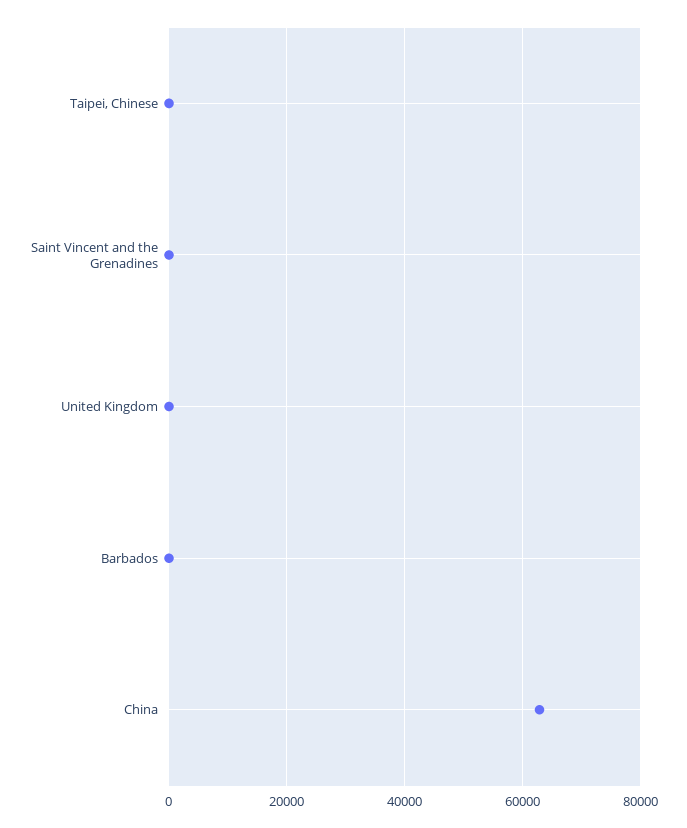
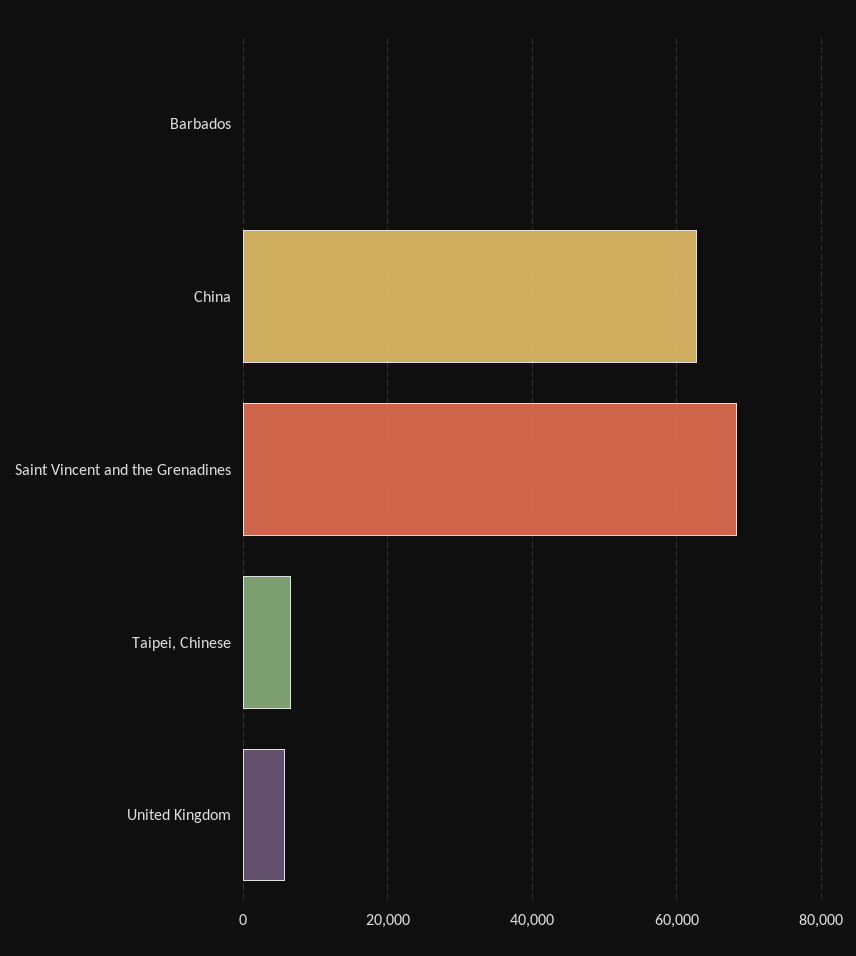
Taipei, Chinese: 0 -> 6000
Saint Vincent and the Grenadines: 0 -> 68000
United Kingdom: 0 -> 6000

